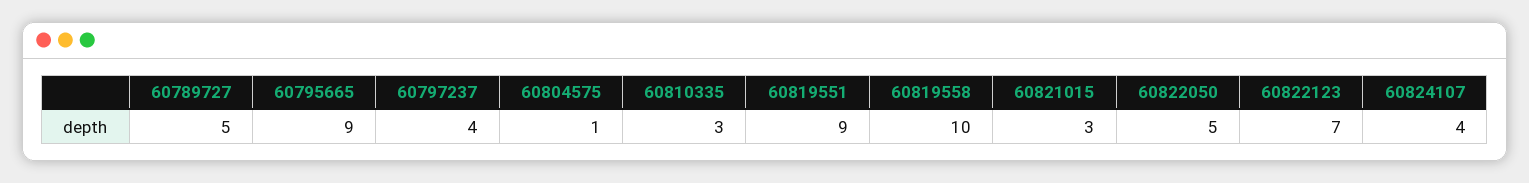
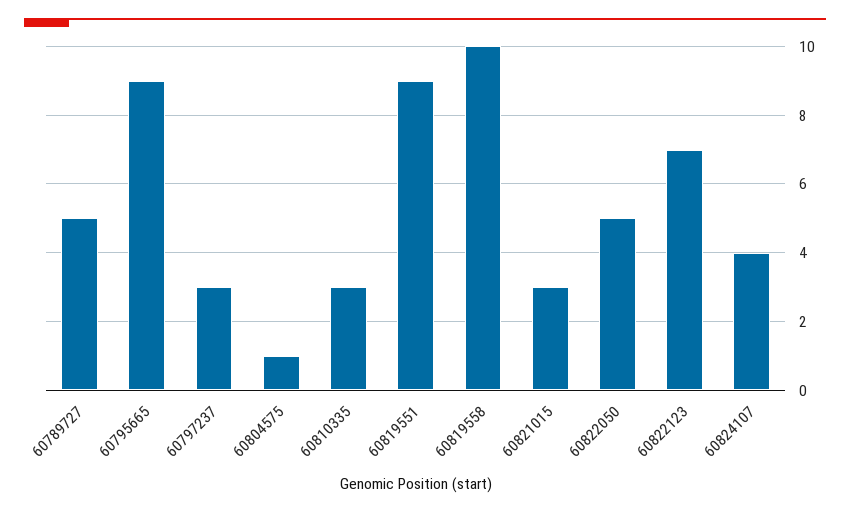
60797237: 4 -> 3

